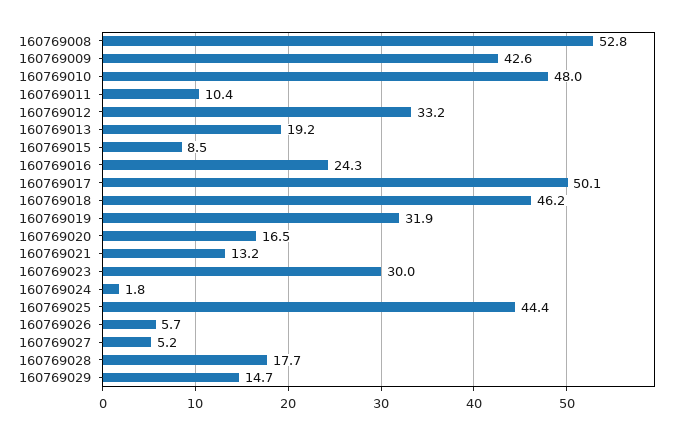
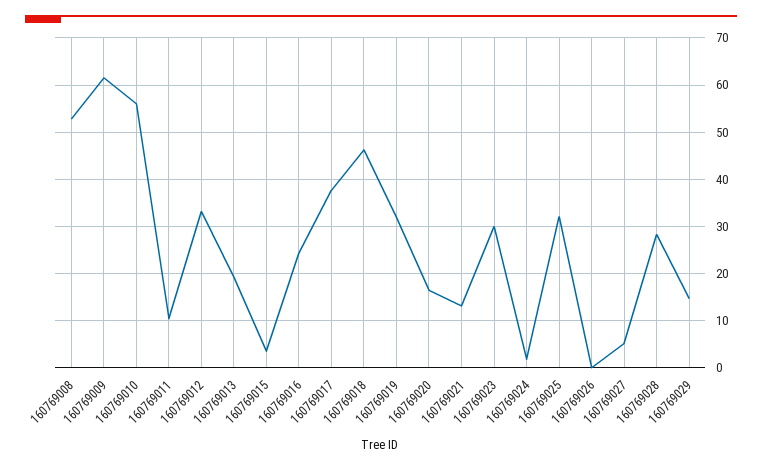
160769009: 42.6 -> 62
160769010: 48 -> 56
160769015: 8.5 -> 4
160769017: 50.1 -> 38
160769025: 44.4 -> 32
160769026: 5.7 -> 0
160769028: 17.7 -> 28

